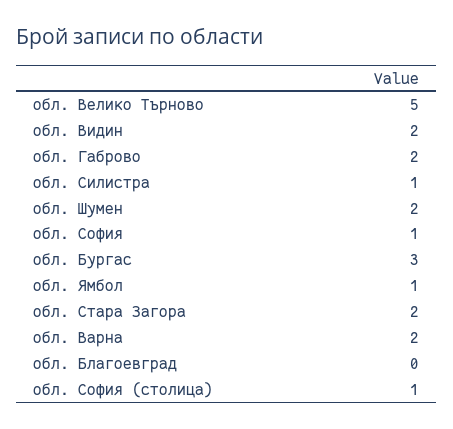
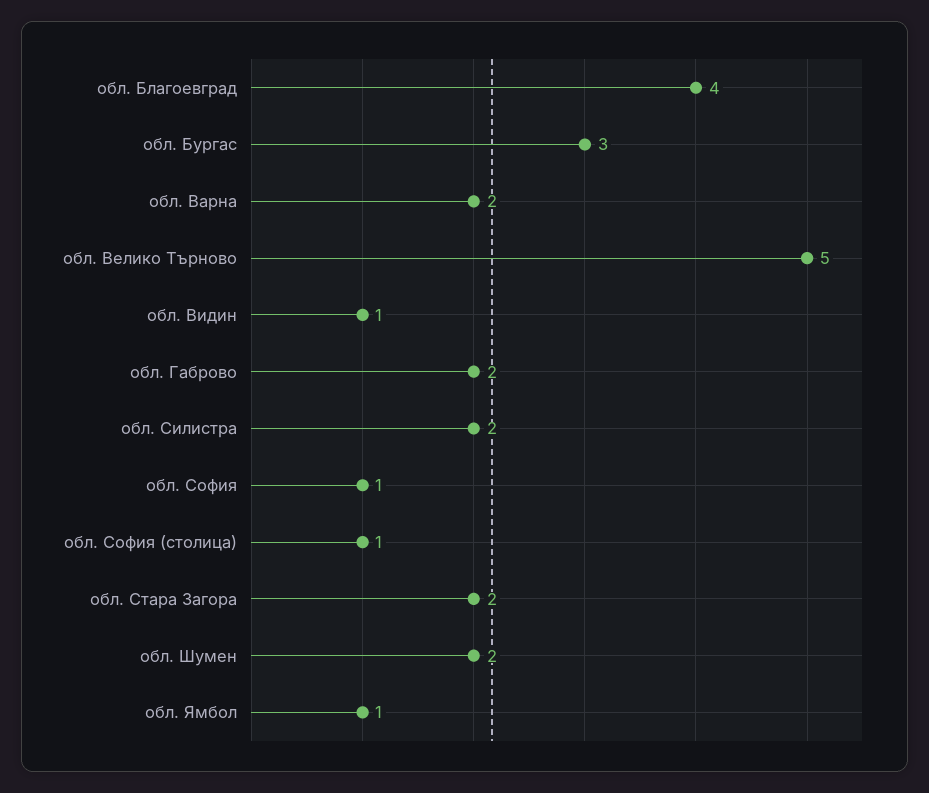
обл. Видин: 2 -> 1
обл. Силистра: 1 -> 2
обл. Благоевград: 0 -> 4

